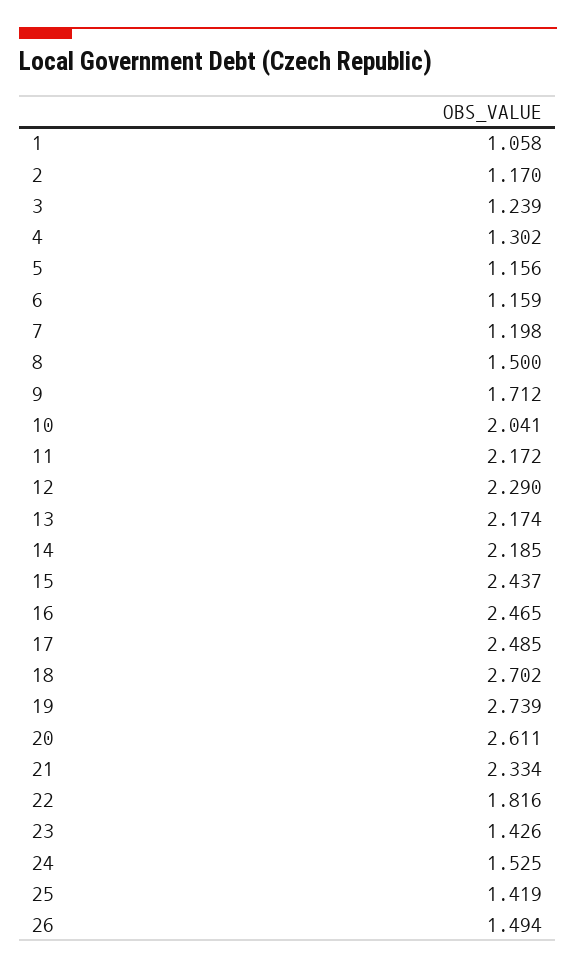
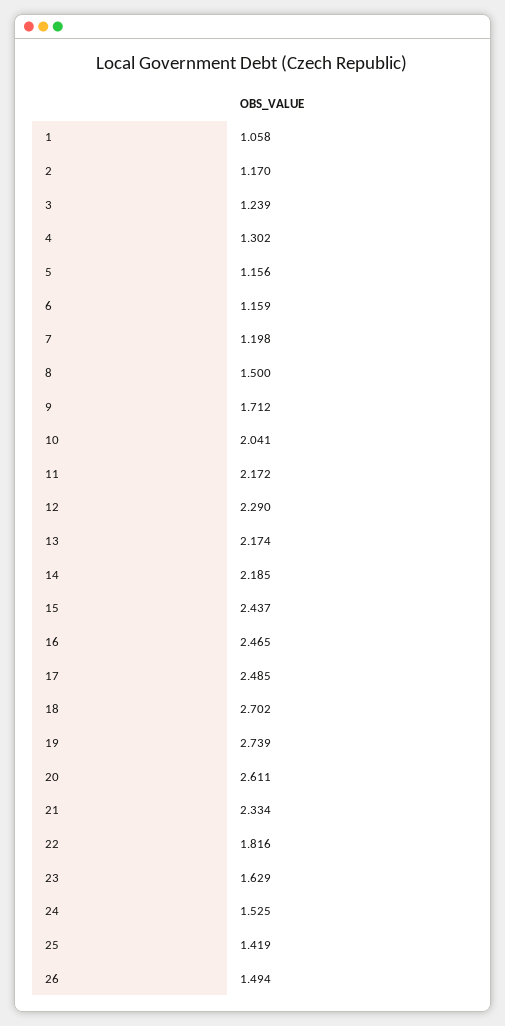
23: 1.426 -> 1.629

